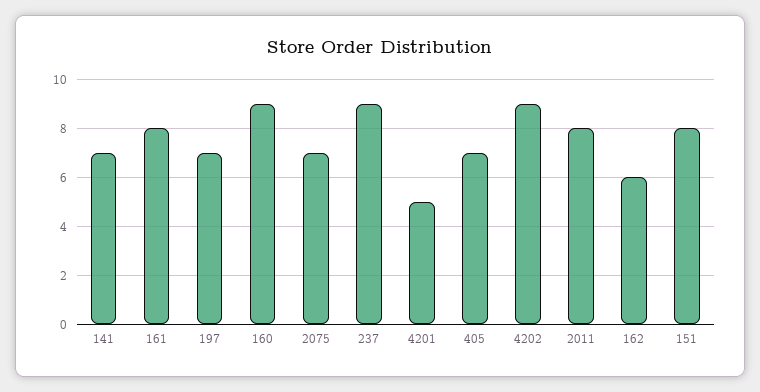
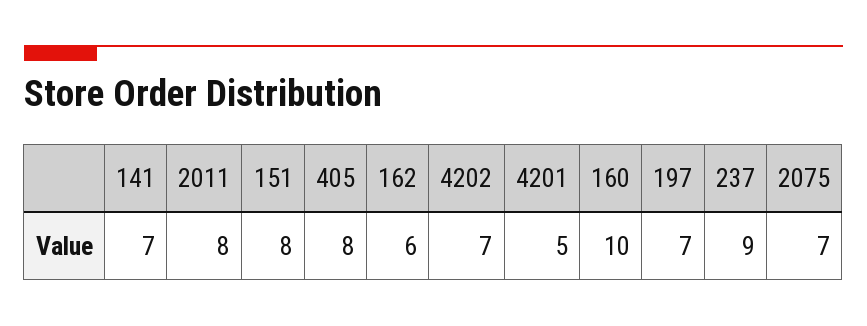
161: 8 -> none
160: 9 -> 10
405: 7 -> 8
4202: 9 -> 7

